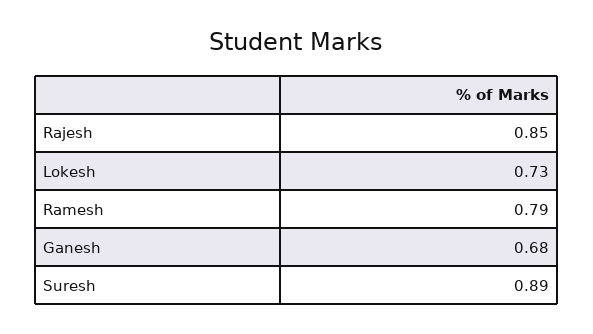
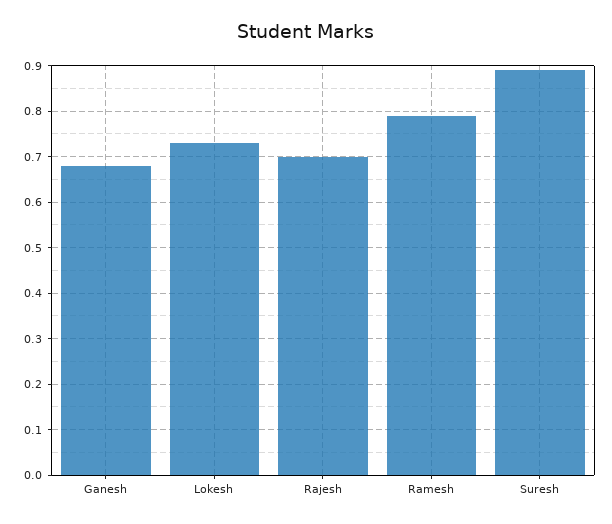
Rajesh: 0.85 -> 0.7

